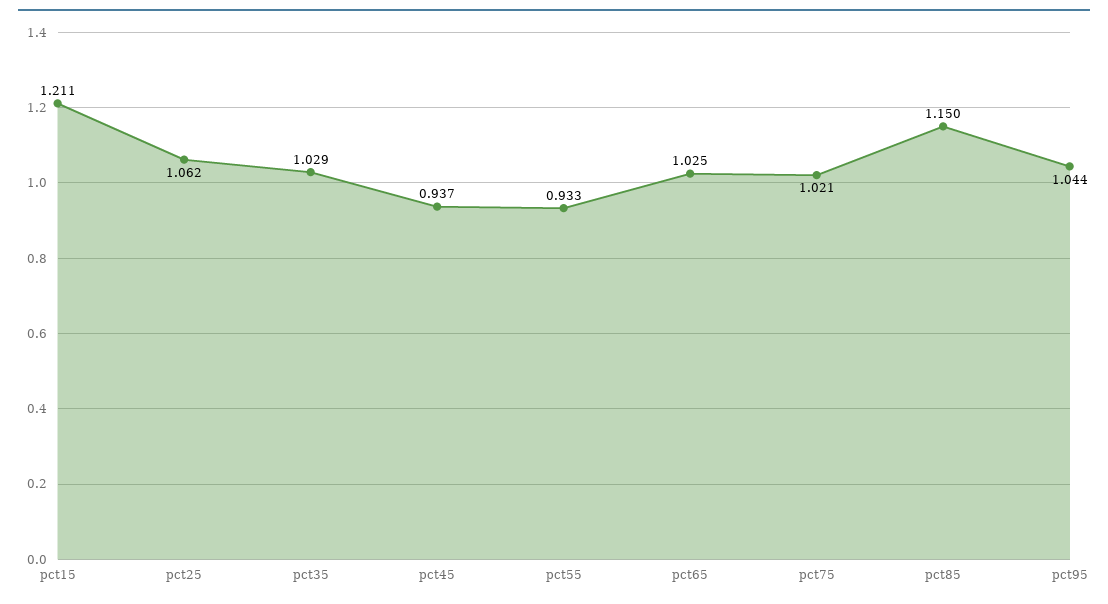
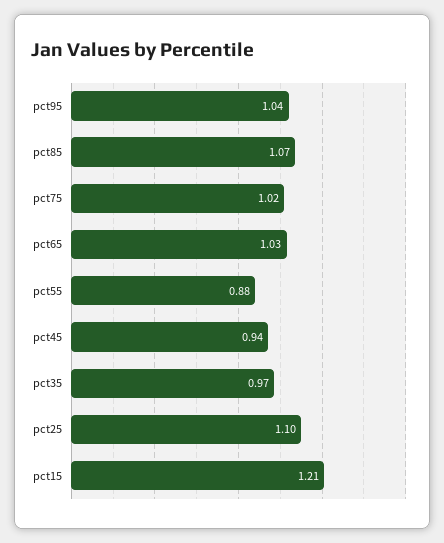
pct25: 1.062 -> 1.1
pct35: 1.029 -> 0.97
pct55: 0.933 -> 0.88
pct85: 1.15 -> 1.07

